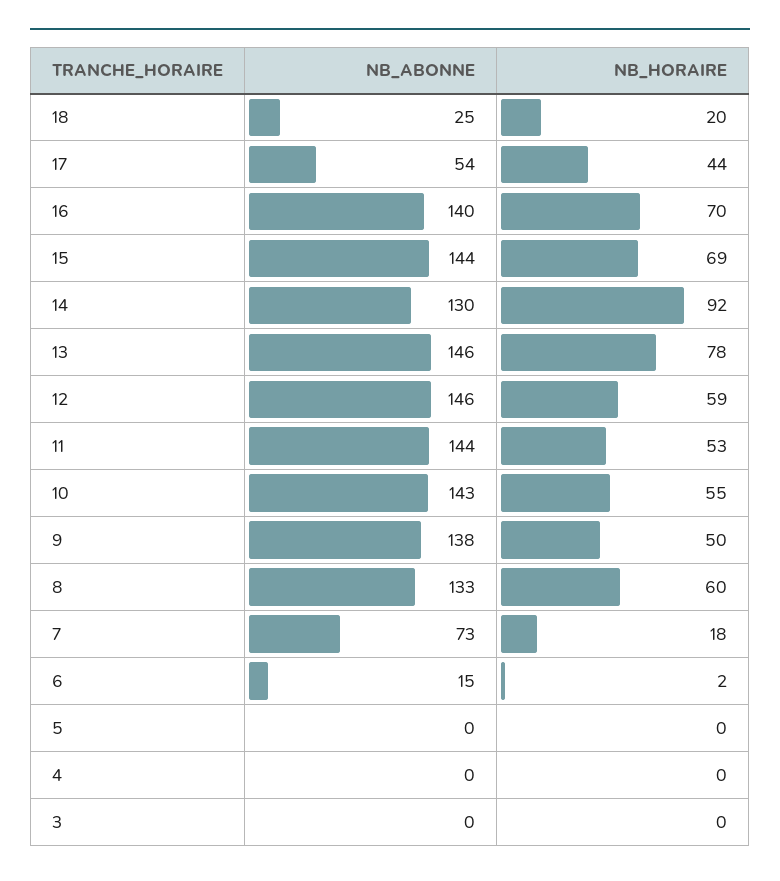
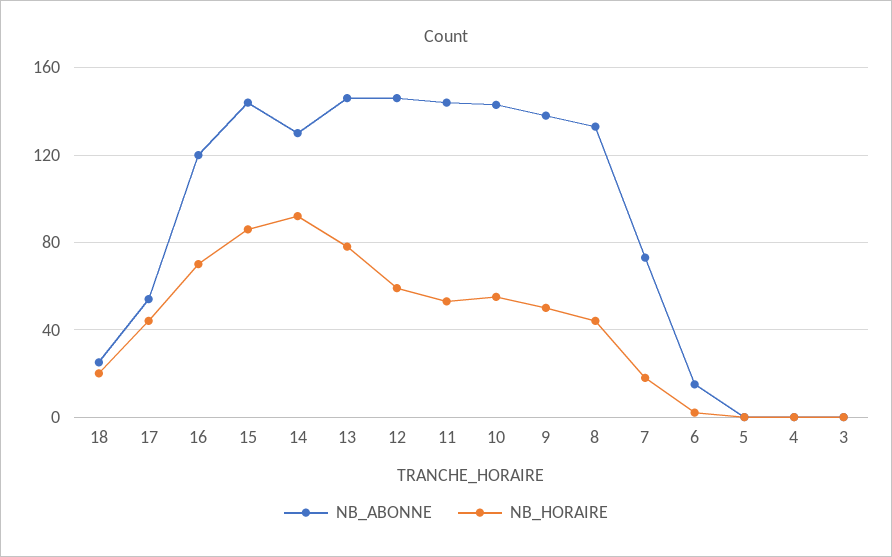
NB_ABONNE, 16: 140 -> 120
NB_HORAIRE, 15: 69 -> 85
NB_HORAIRE, 8: 60 -> 45

